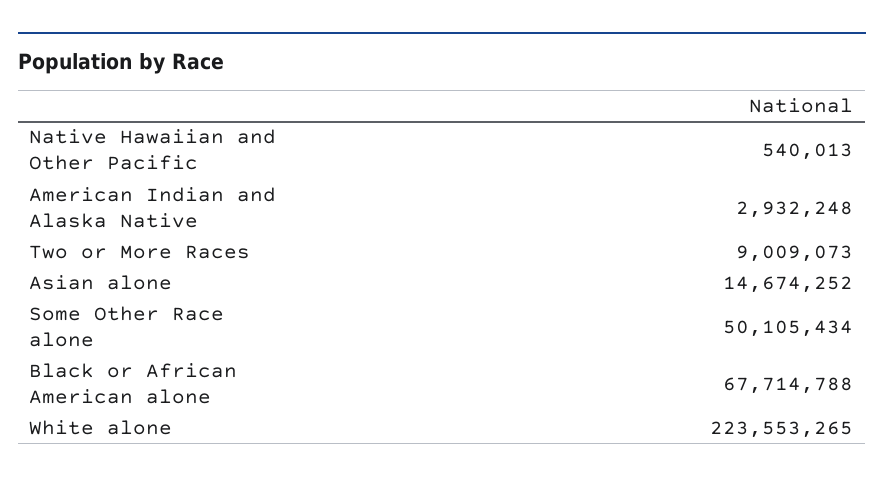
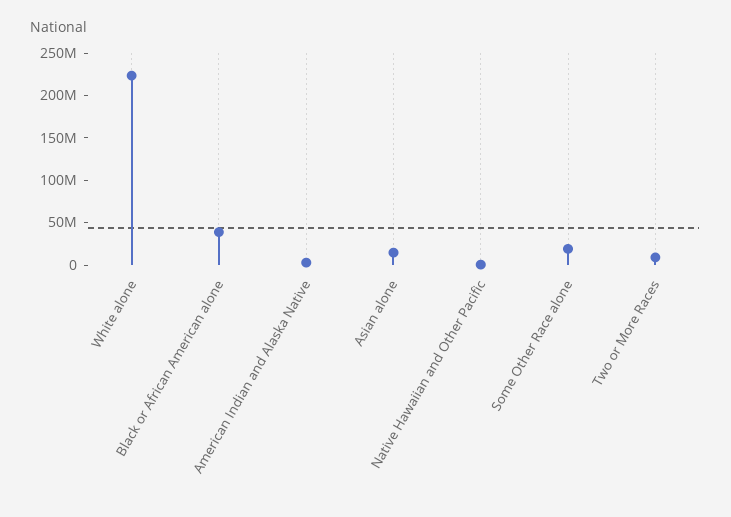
Some Other Race alone: 50105434 -> 20000000
Black or African American alone: 67714788 -> 40000000

